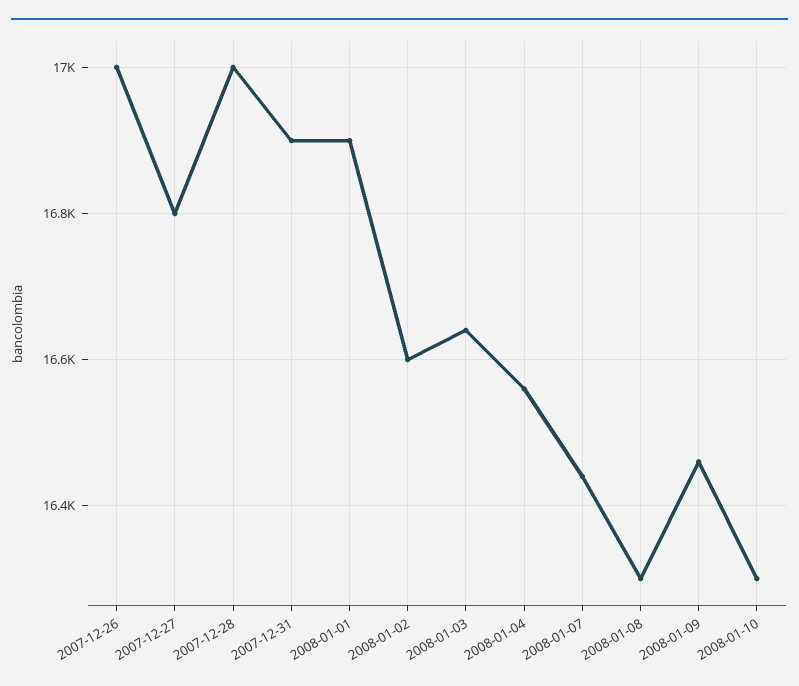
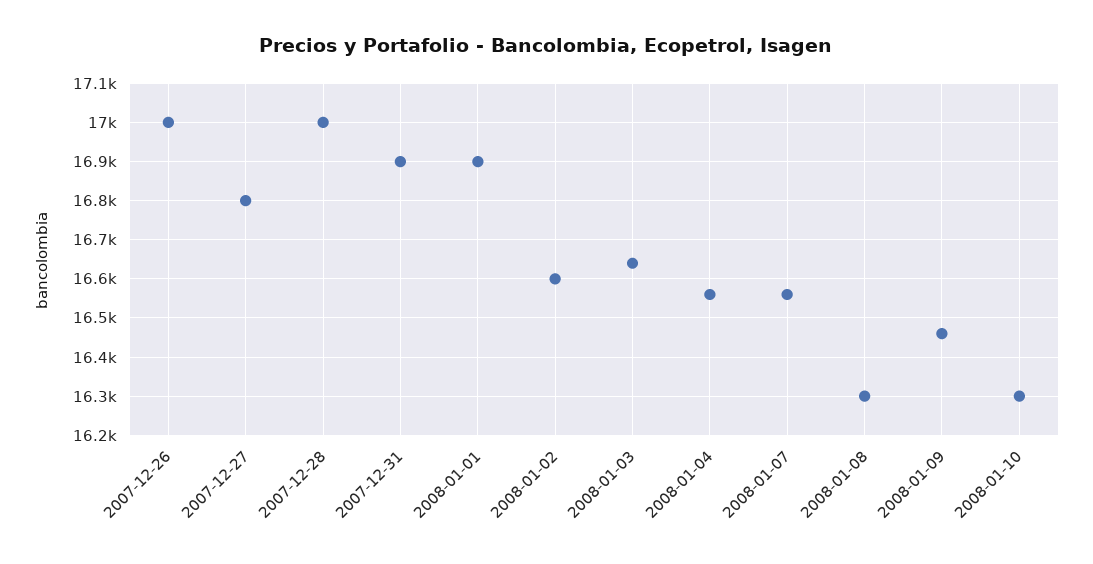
2008-01-07: 16440 -> 16560

